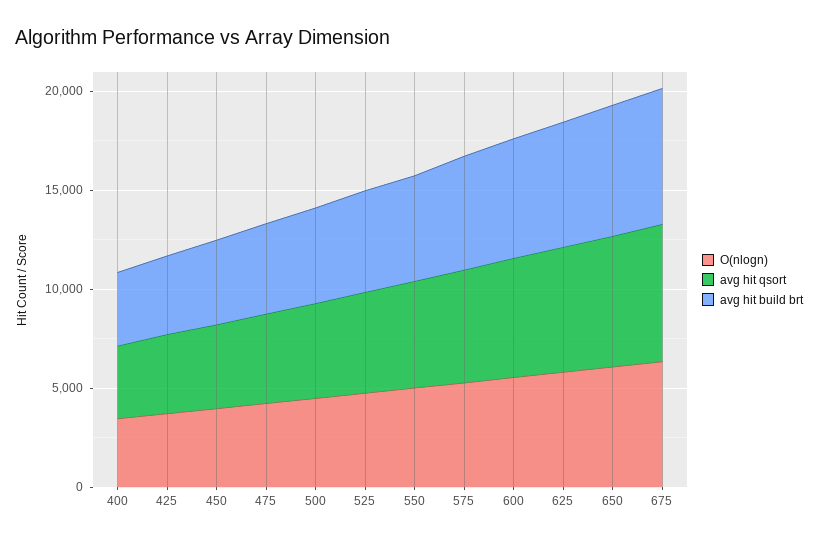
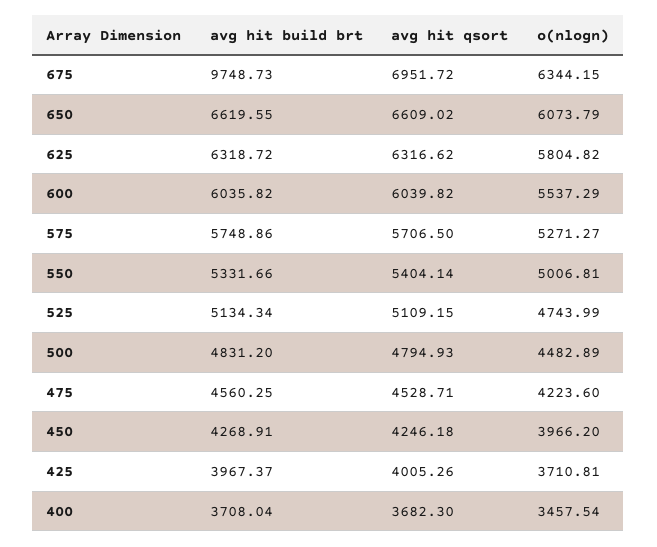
avg hit build brt, 675: 7000 -> 9748.73

